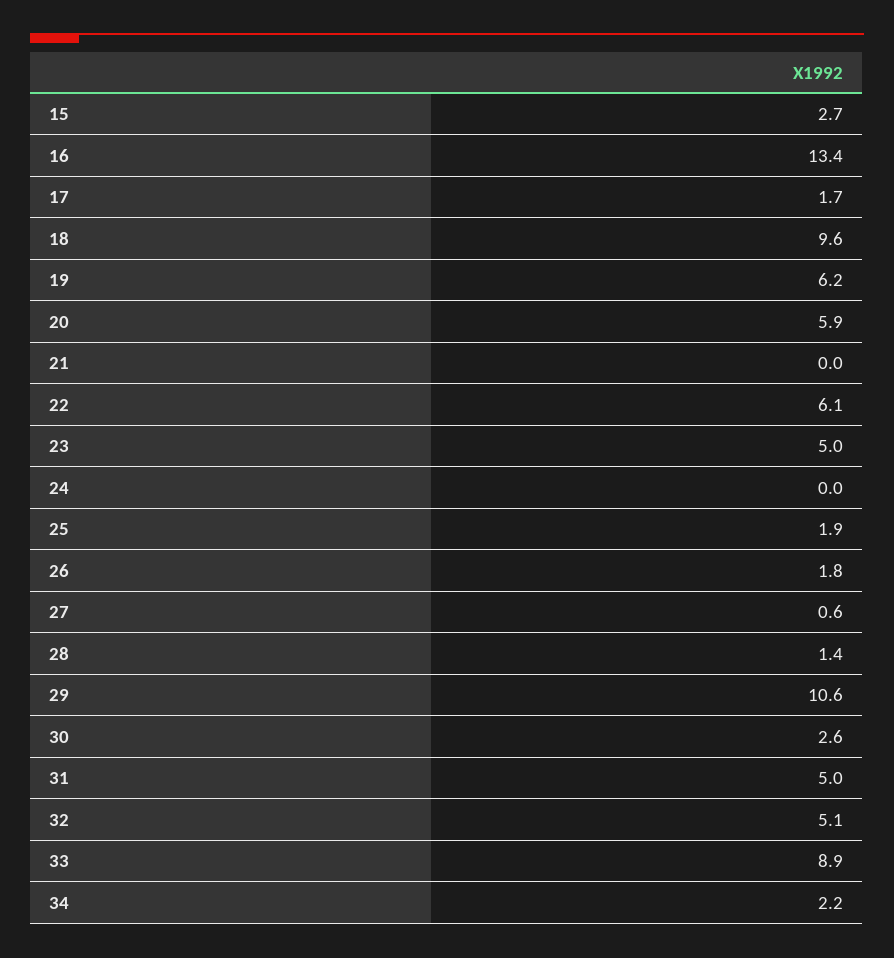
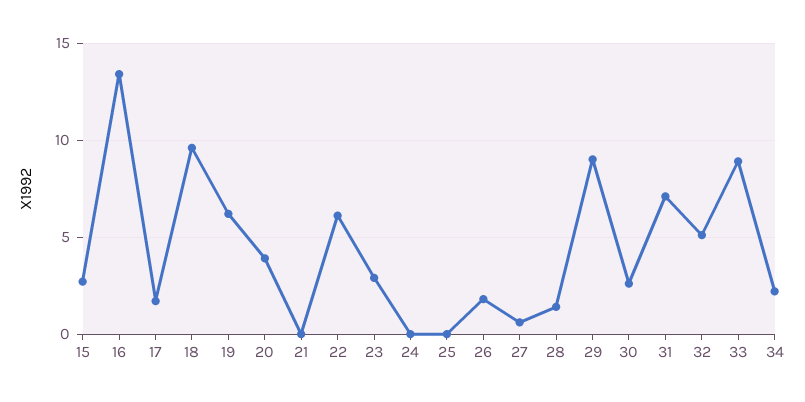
20: 5.9 -> 4
23: 5 -> 3
25: 1.9 -> 0
29: 10.6 -> 9
31: 5 -> 7

